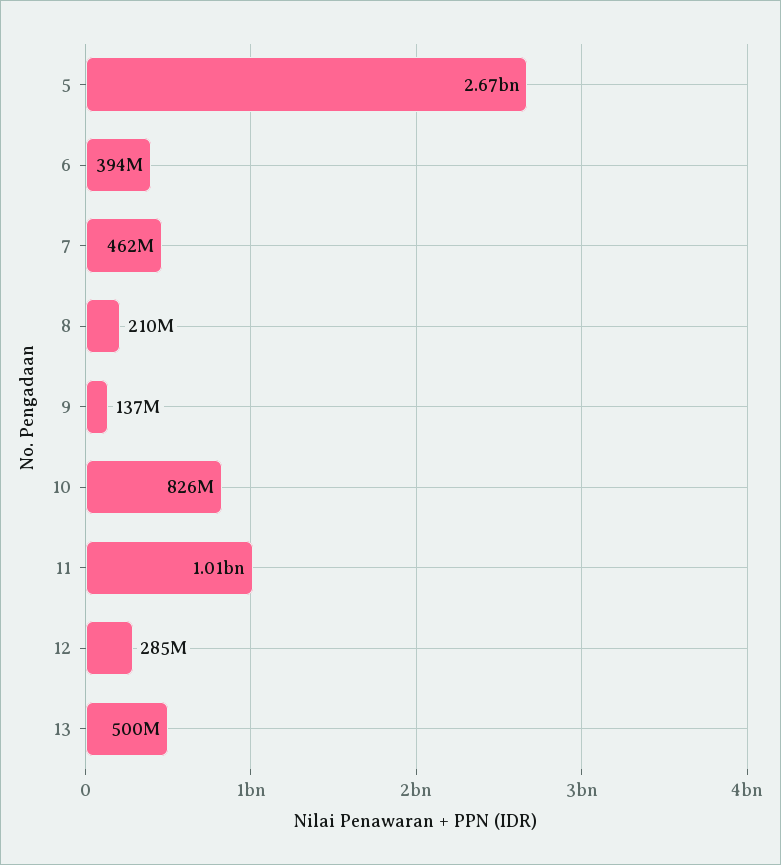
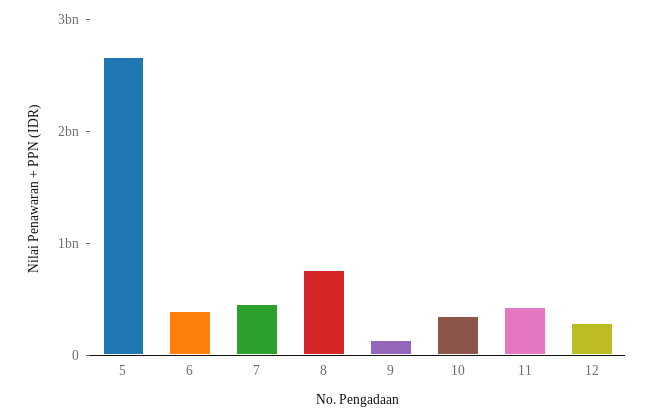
8: 210000000 -> 800000000
10: 826000000 -> 400000000
11: 1010000000 -> 400000000
13: 500000000 -> none

